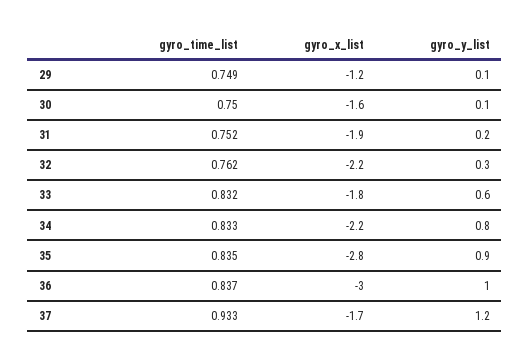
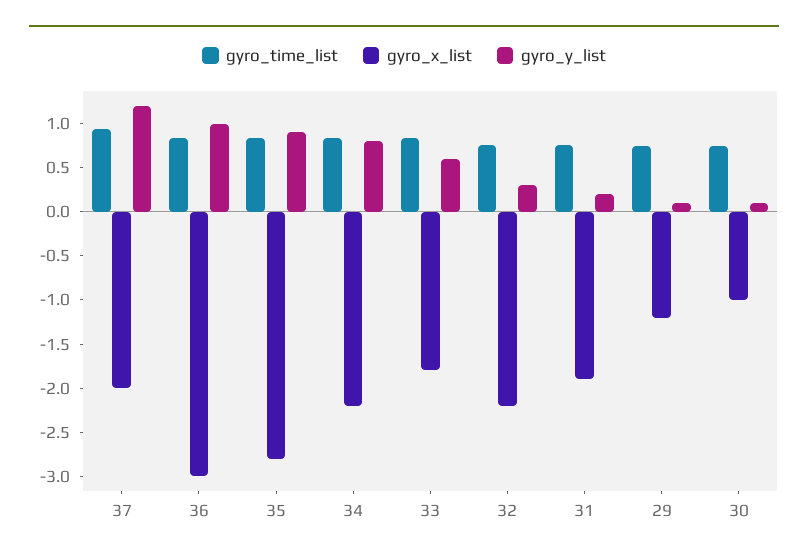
gyro_x_list, 30: -1.6 -> -1
gyro_x_list, 37: -1.7 -> -2

